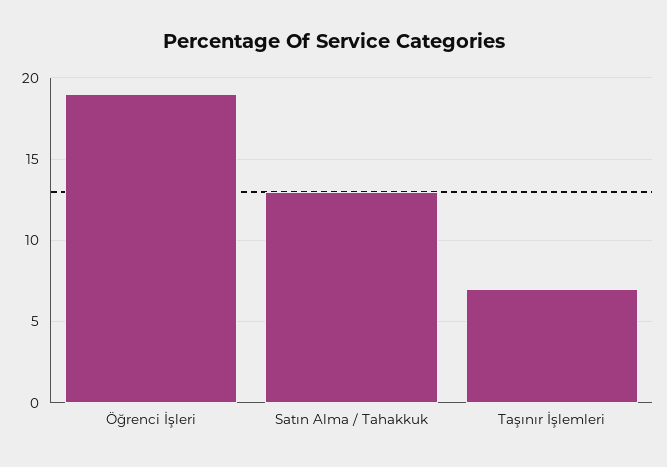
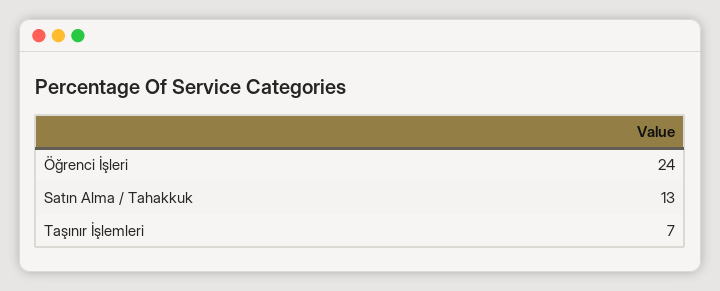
Öğrenci İşleri: 19 -> 24

